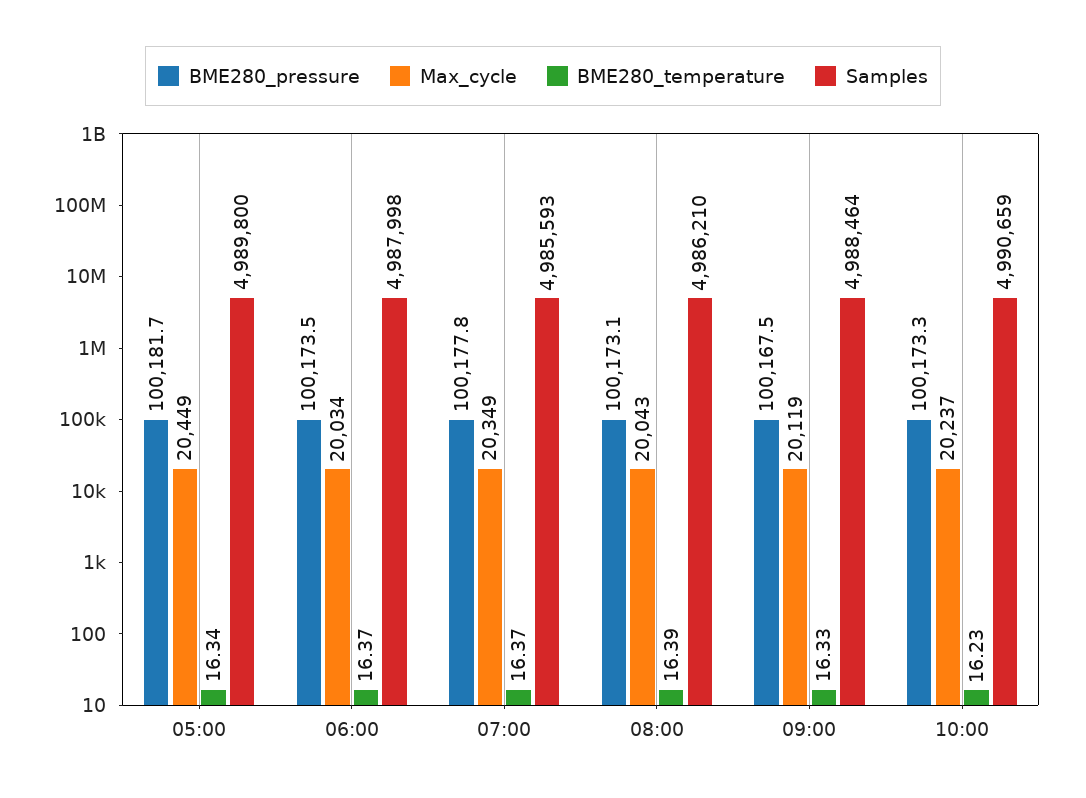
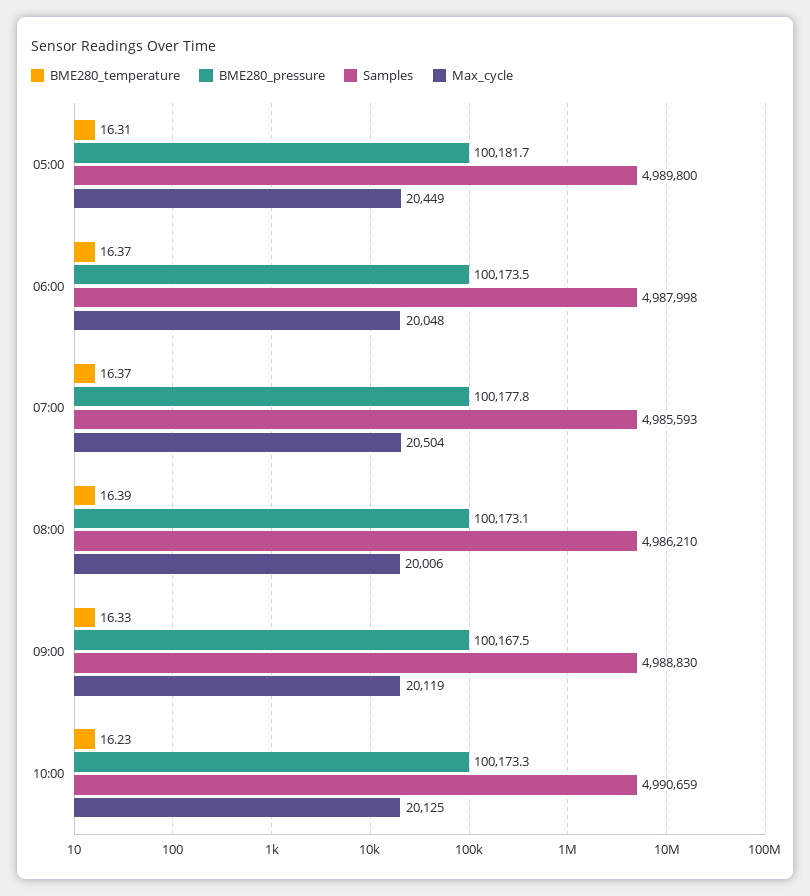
BME280_temperature, 05:00: 16.34 -> 16.31
Max_cycle, 06:00: 20034 -> 20048
Max_cycle, 07:00: 20349 -> 20504
Max_cycle, 08:00: 20043 -> 20006
Samples, 09:00: 4988464 -> 4988830
Max_cycle, 10:00: 20237 -> 20125

